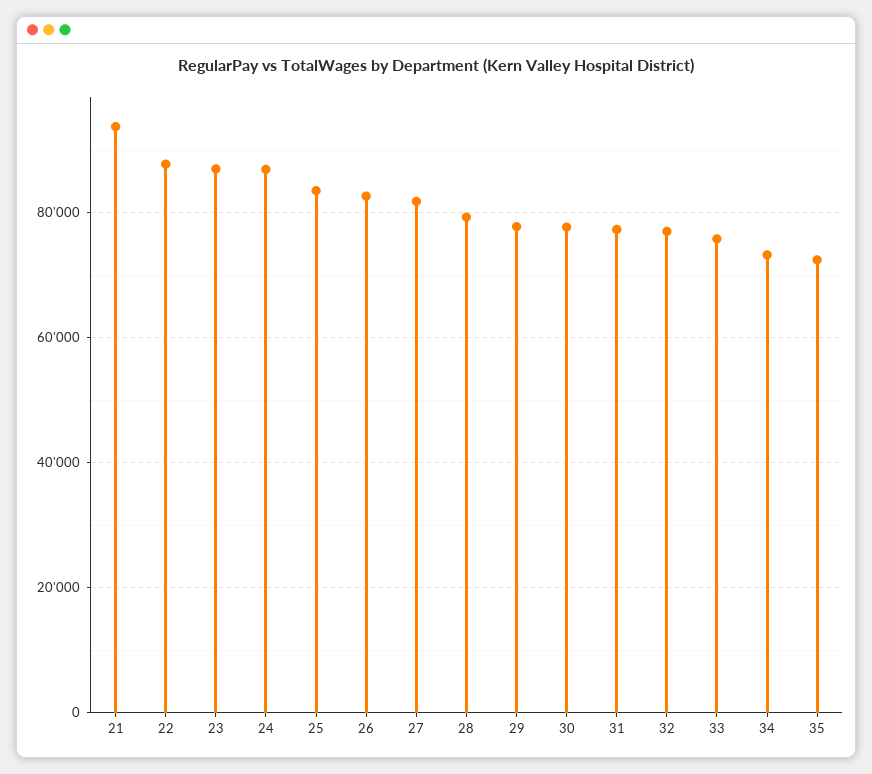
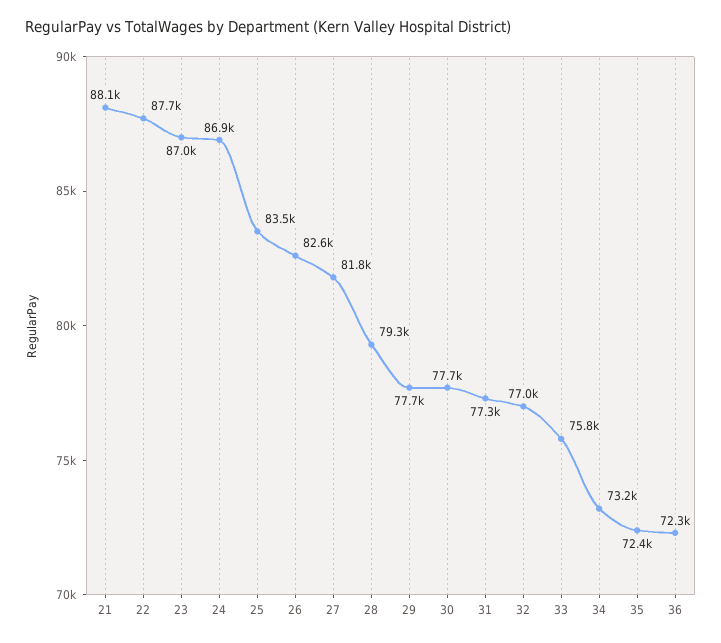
21: 94000 -> 88100
36: none -> 72300

